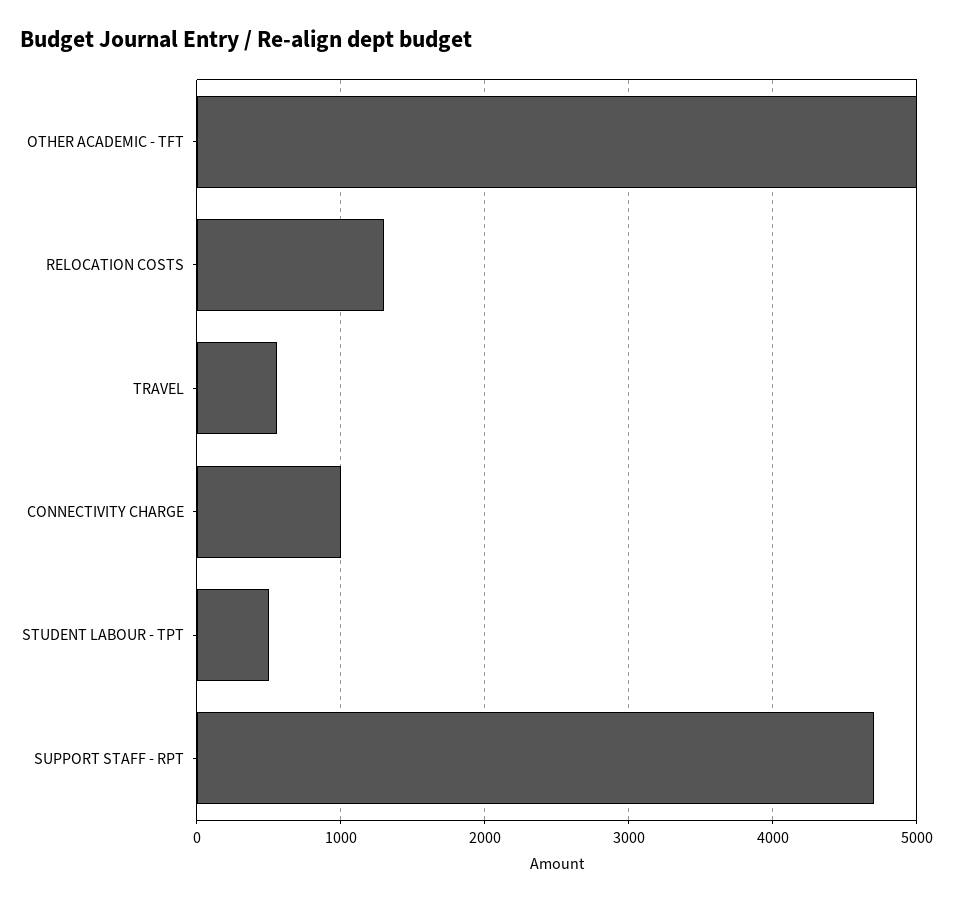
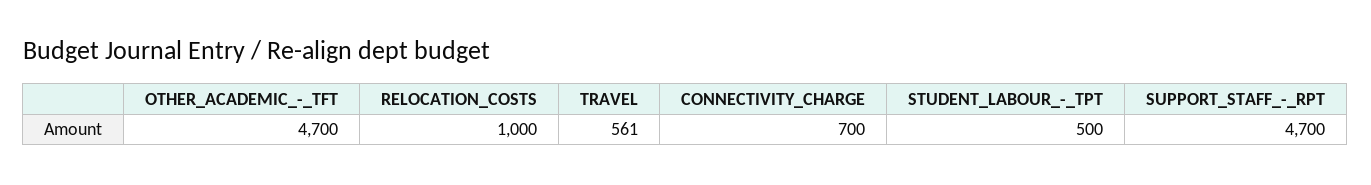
OTHER ACADEMIC - TFT: 5000 -> 4700
RELOCATION COSTS: 1300 -> 1000
CONNECTIVITY CHARGE: 1000 -> 700

